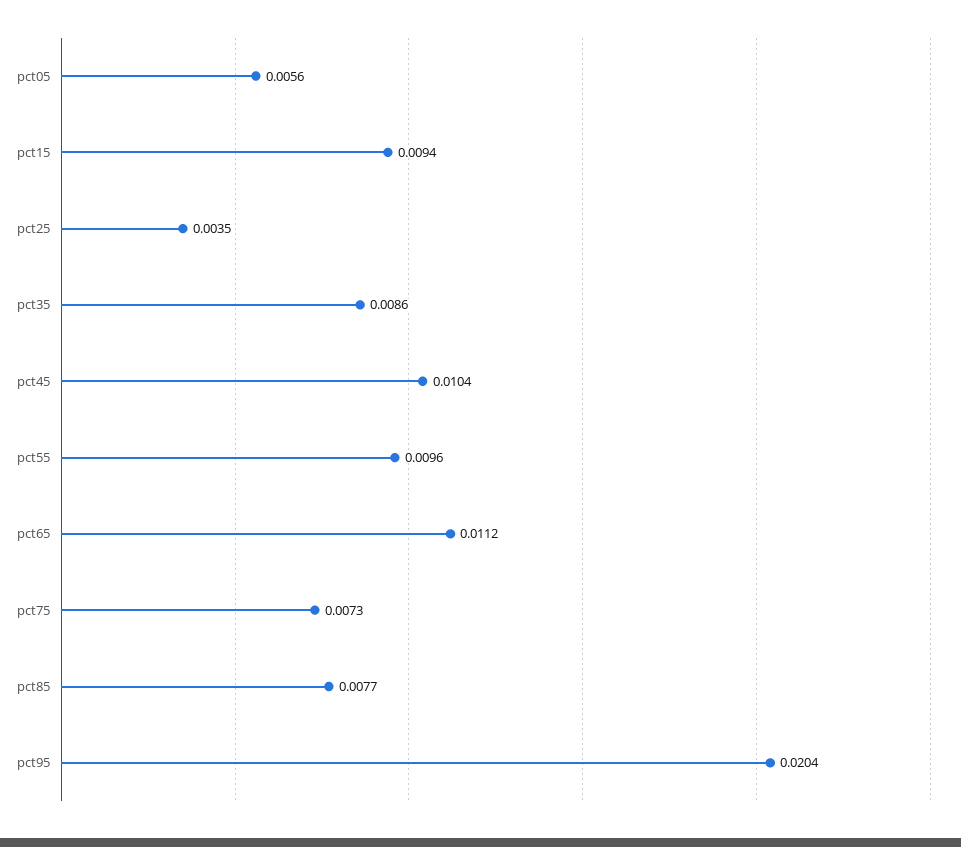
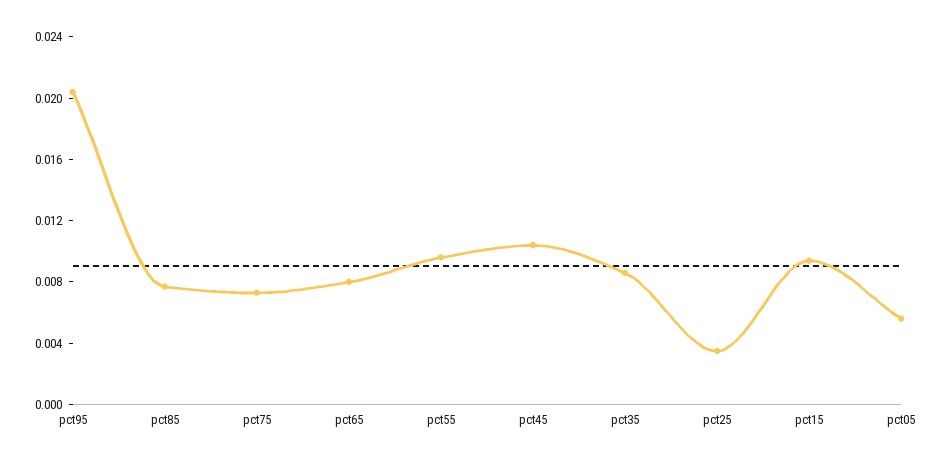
pct65: 0.0112 -> 0.008

